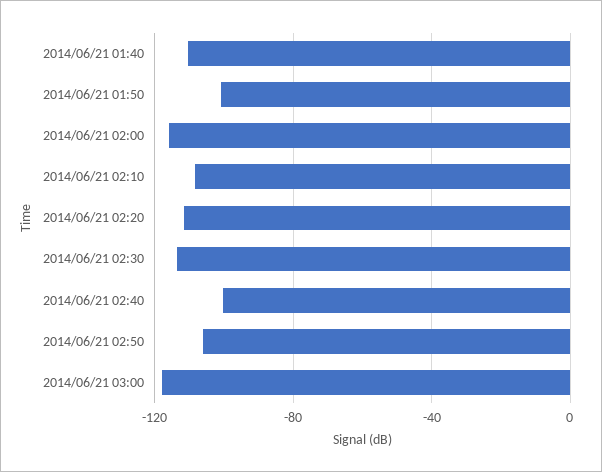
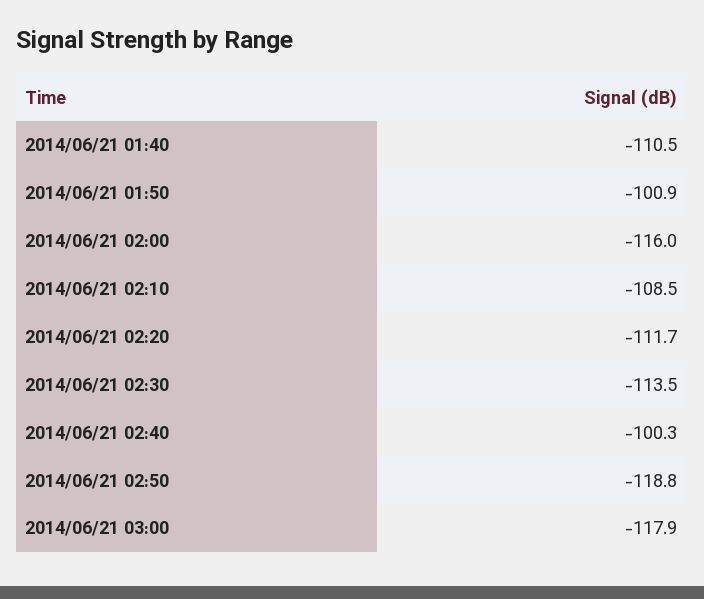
2014/06/21 02:50: -105 -> -118.8

